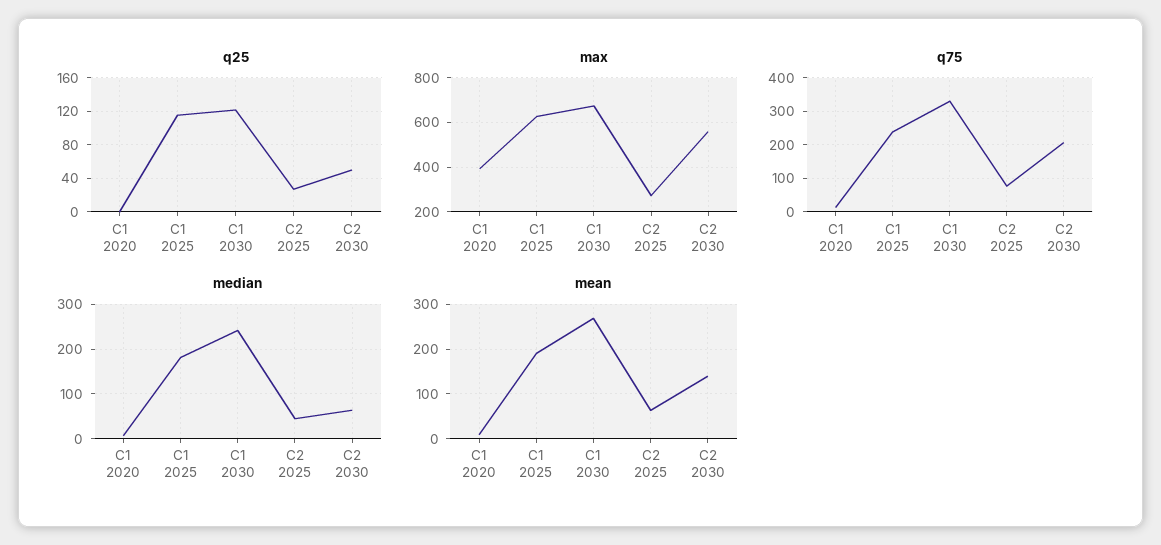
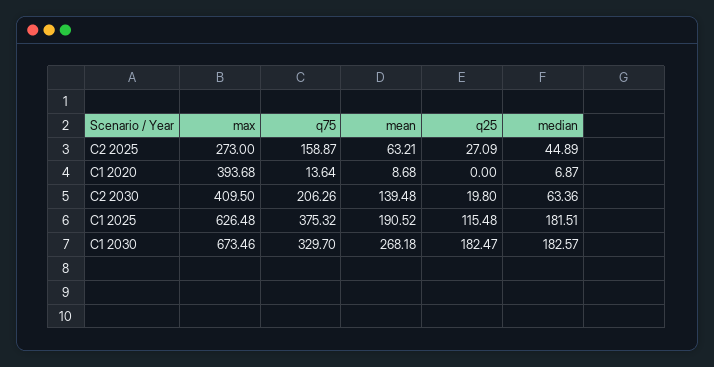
q25, C1 2030: 120 -> 182.47
q25, C2 2030: 50 -> 19.8
max, C2 2030: 550 -> 409.5
q75, C1 2025: 240 -> 375.32
q75, C2 2025: 80 -> 158.87
median, C1 2030: 240 -> 182.57

